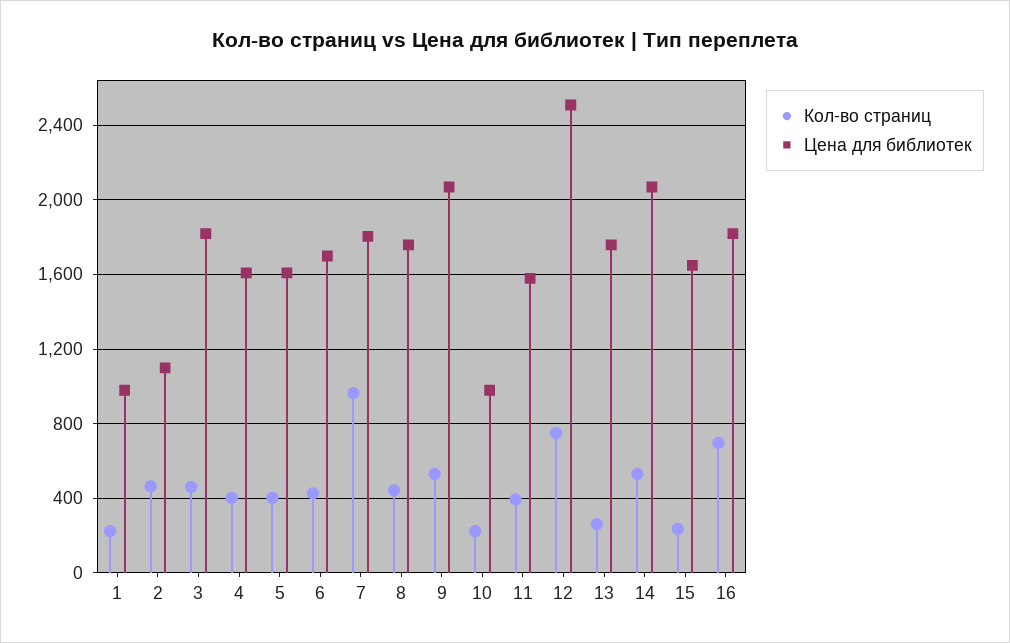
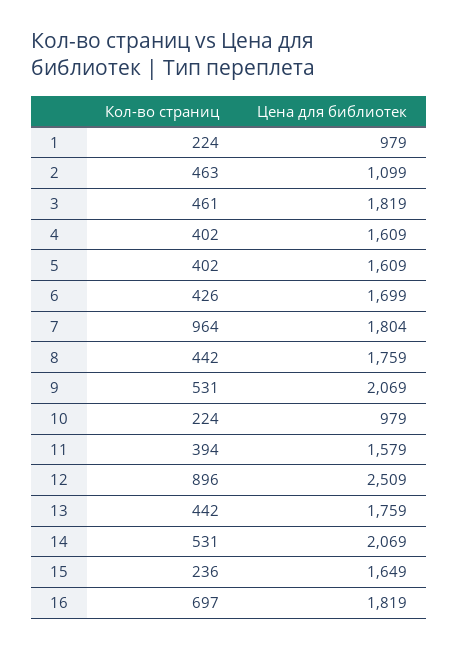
Кол-во страниц, 12: 750 -> 896
Кол-во страниц, 13: 250 -> 442

